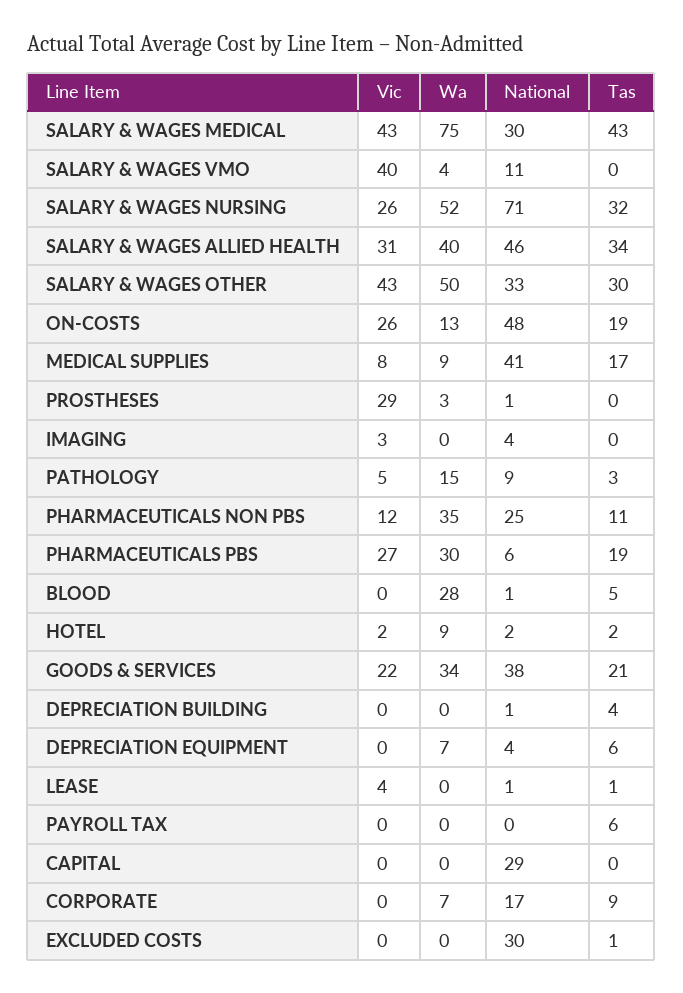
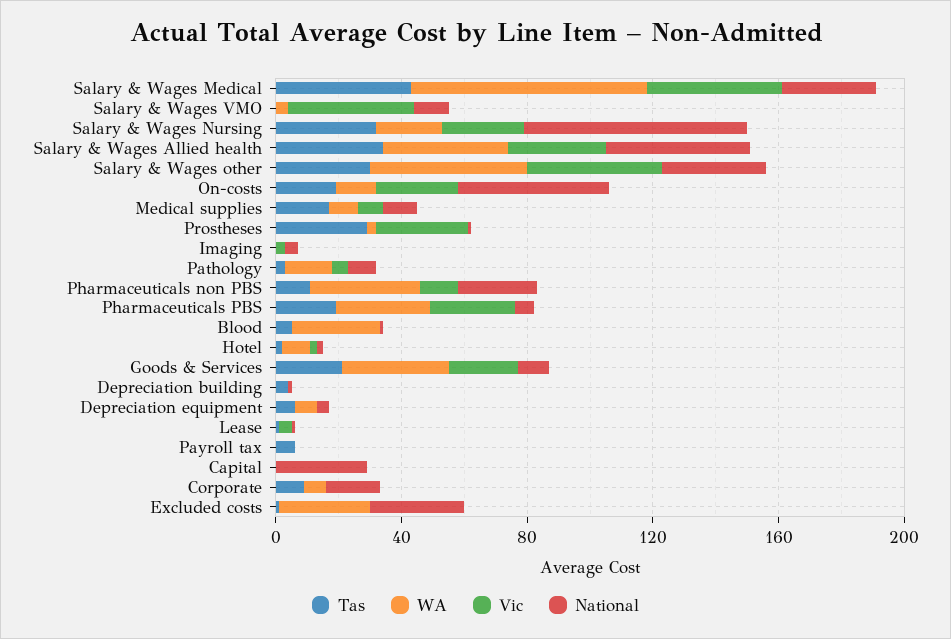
Wa, SALARY & WAGES NURSING: 52 -> 20
National, MEDICAL SUPPLIES: 41 -> 10
Tas, PROSTHESES: 0 -> 30
National, GOODS & SERVICES: 38 -> 10
Wa, EXCLUDED COSTS: 0 -> 30

